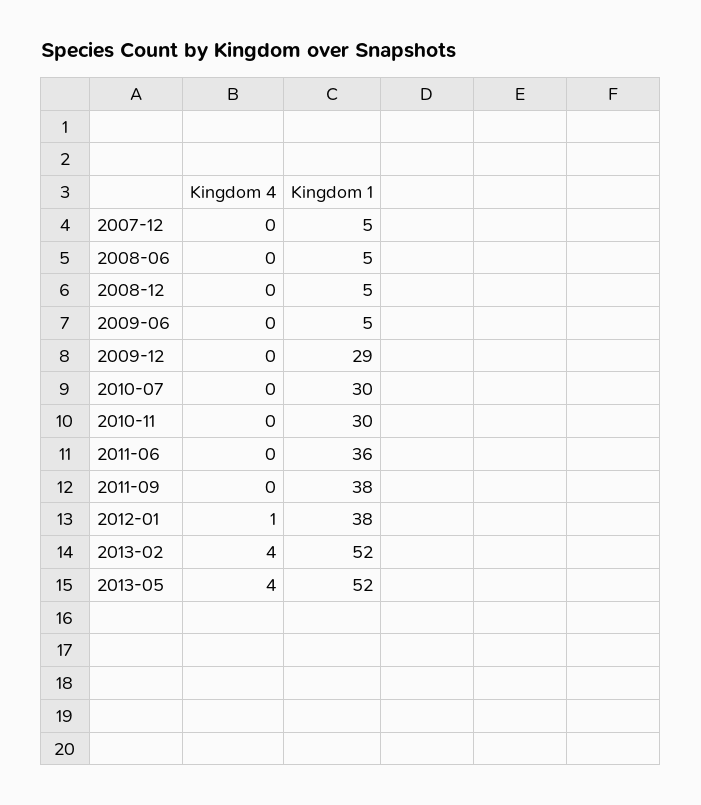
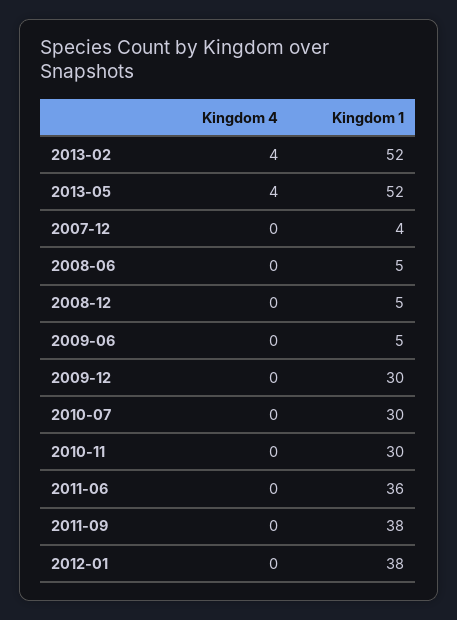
Kingdom 1, 2007-12: 5 -> 4
Kingdom 1, 2009-12: 29 -> 30
Kingdom 4, 2012-01: 1 -> 0

